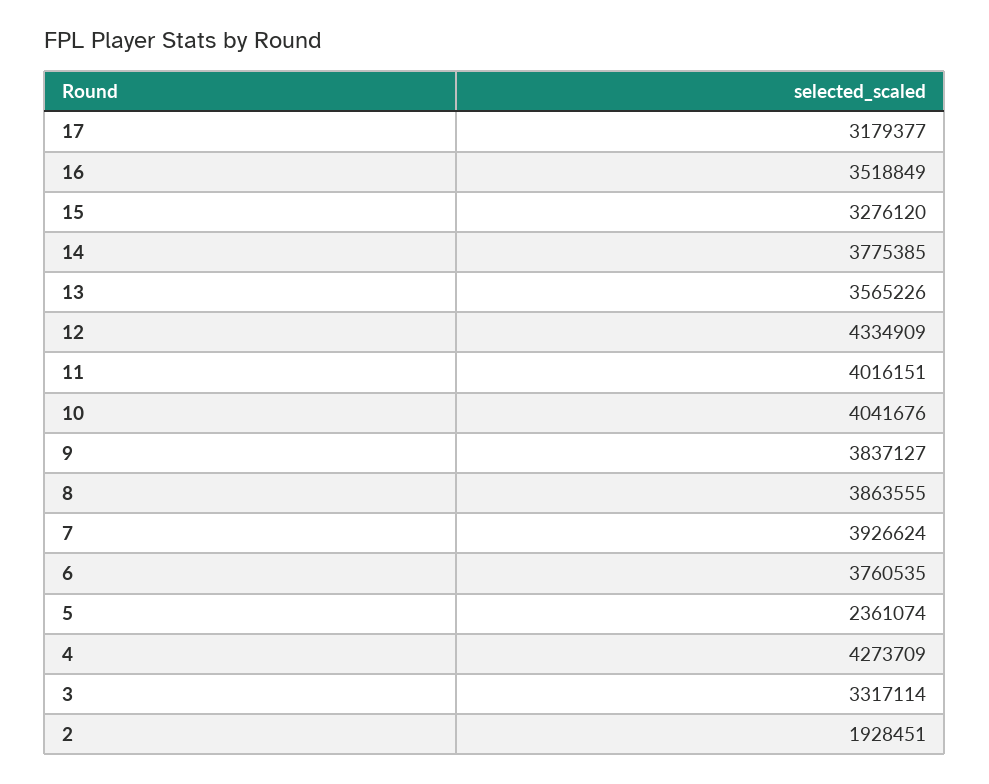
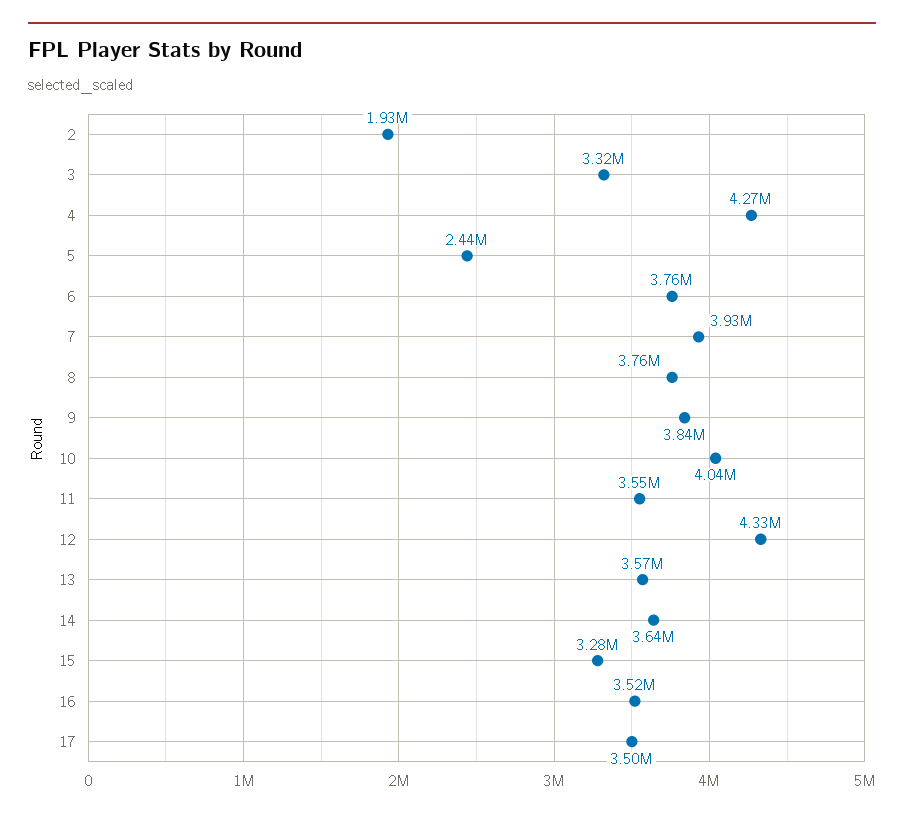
17: 3179377 -> 3500000
14: 3775385 -> 3640000
11: 4016151 -> 3550000
8: 3863555 -> 3760000
5: 2361074 -> 2440000

